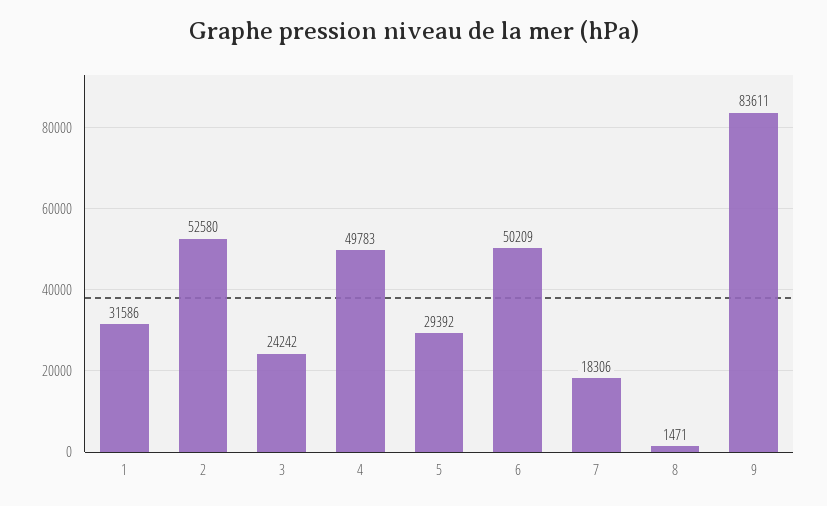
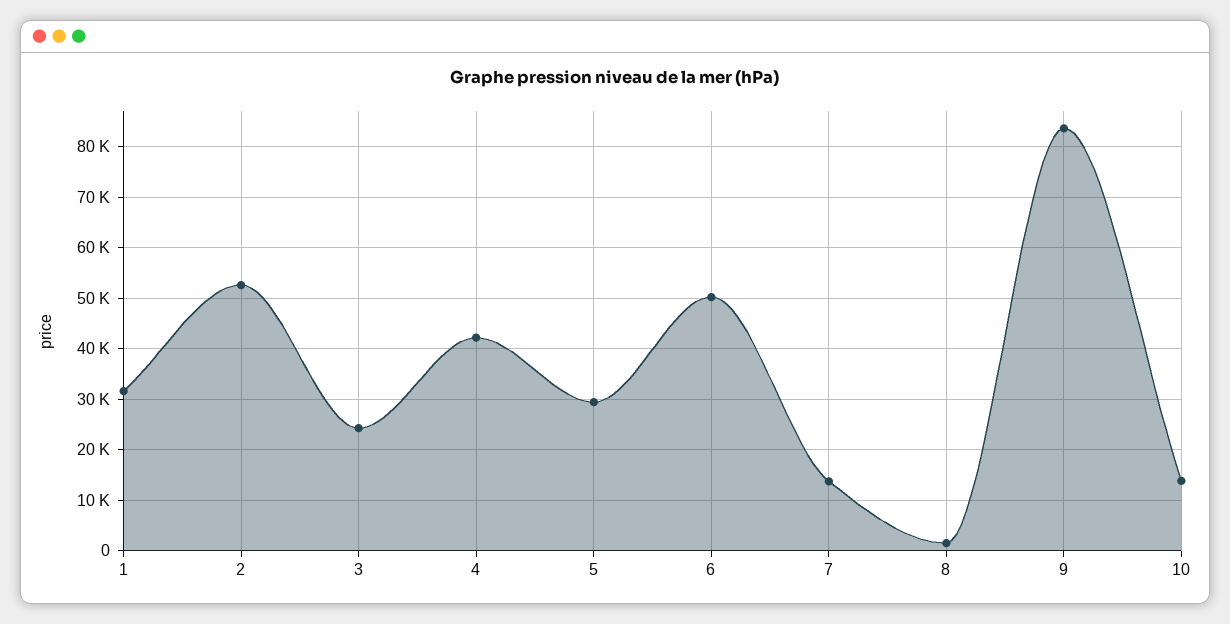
4: 49783 -> 42000
7: 18306 -> 14000
10: none -> 14000

